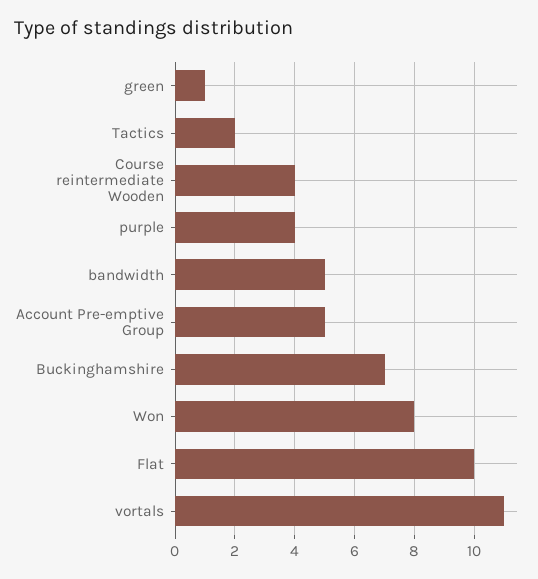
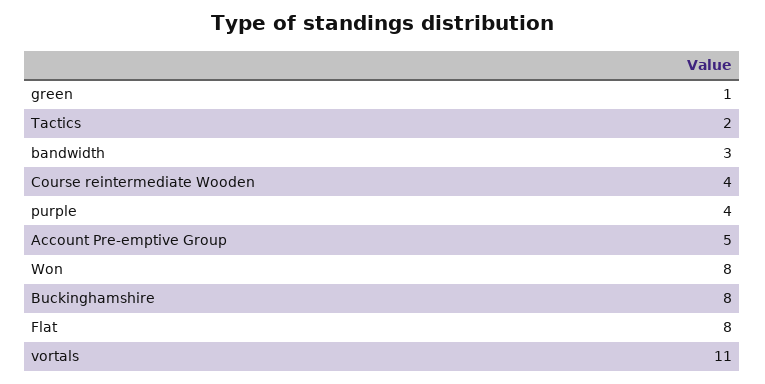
bandwidth: 5 -> 3
Buckinghamshire: 7 -> 8
Flat: 10 -> 8

